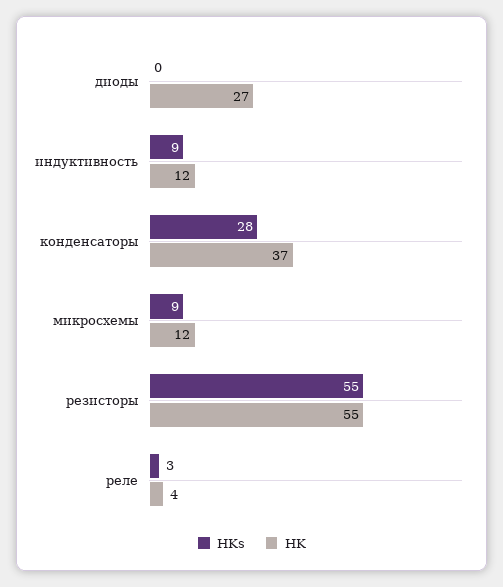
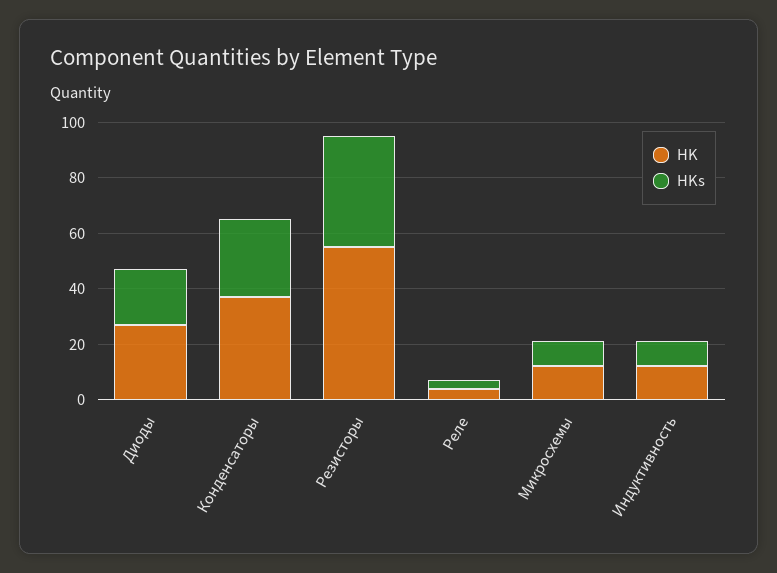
HKs, диоды: 0 -> 20
HKs, резисторы: 55 -> 40

